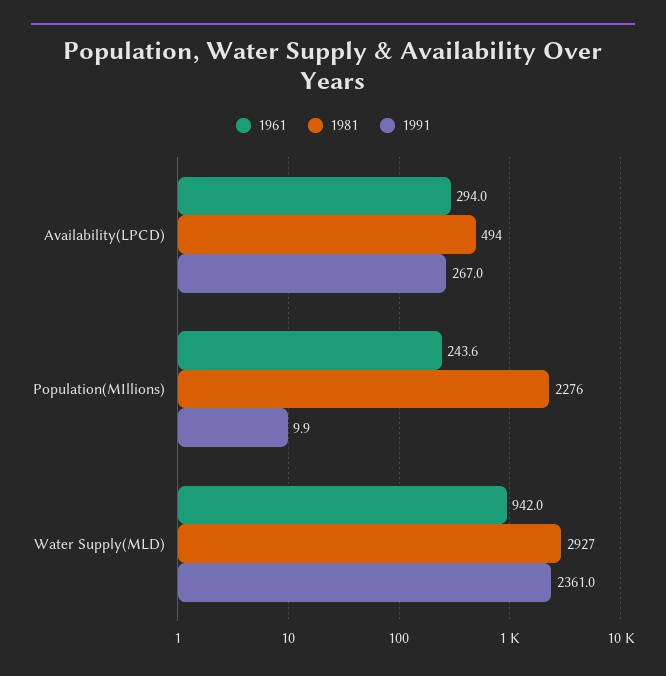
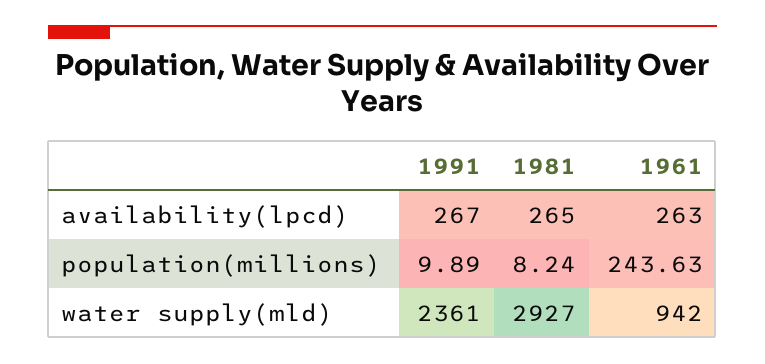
1961, Availability(LPCD): 294 -> 263
1981, Availability(LPCD): 494 -> 265
1981, Population(MIllions): 2276 -> 8.24

